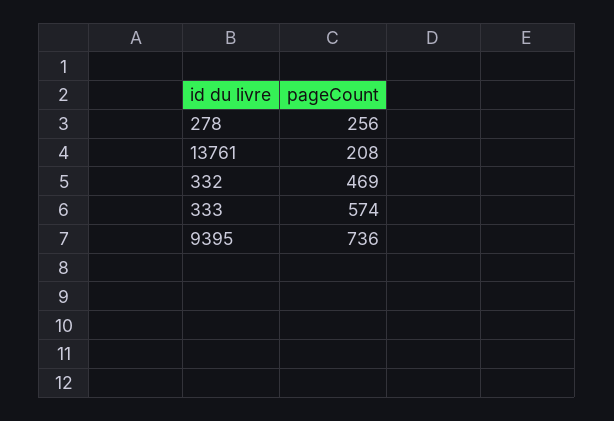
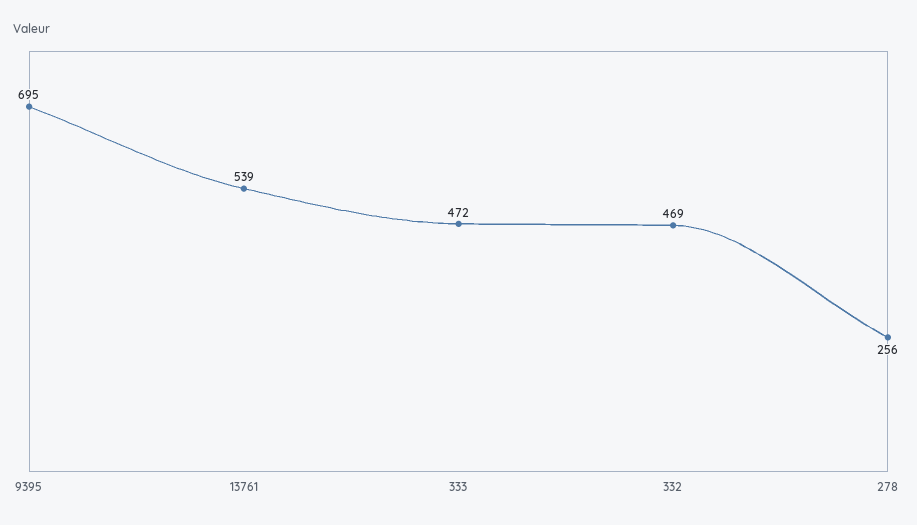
13761: 208 -> 539
333: 574 -> 472
9395: 736 -> 695

